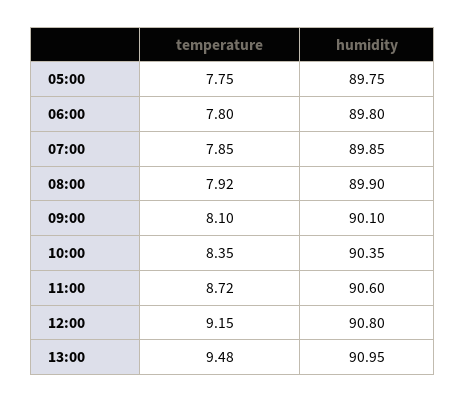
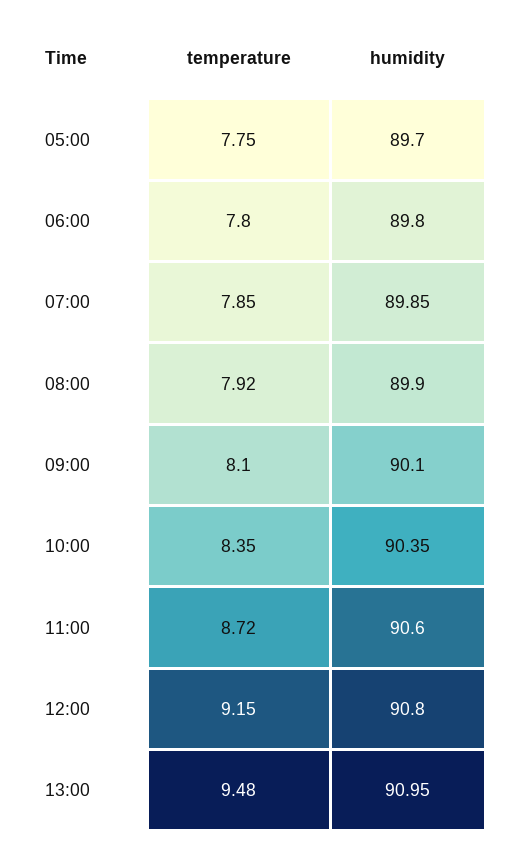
humidity, 05:00: 89.75 -> 89.7

